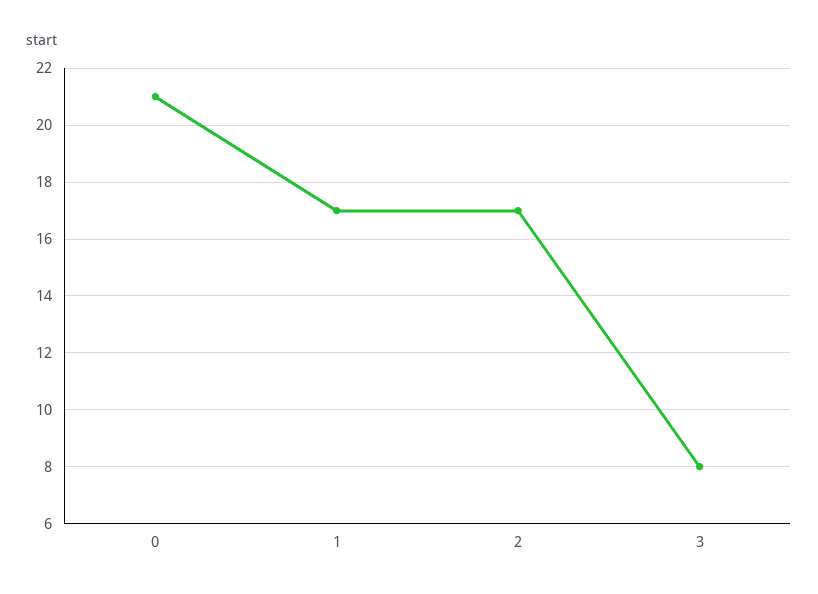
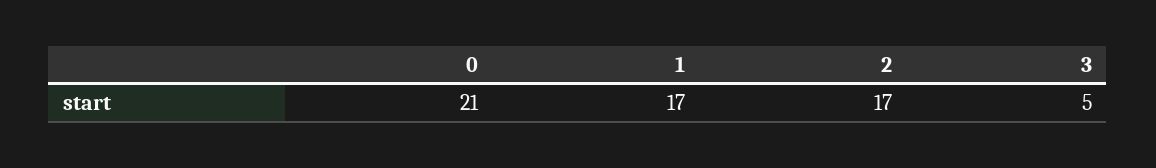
3: 8 -> 5

